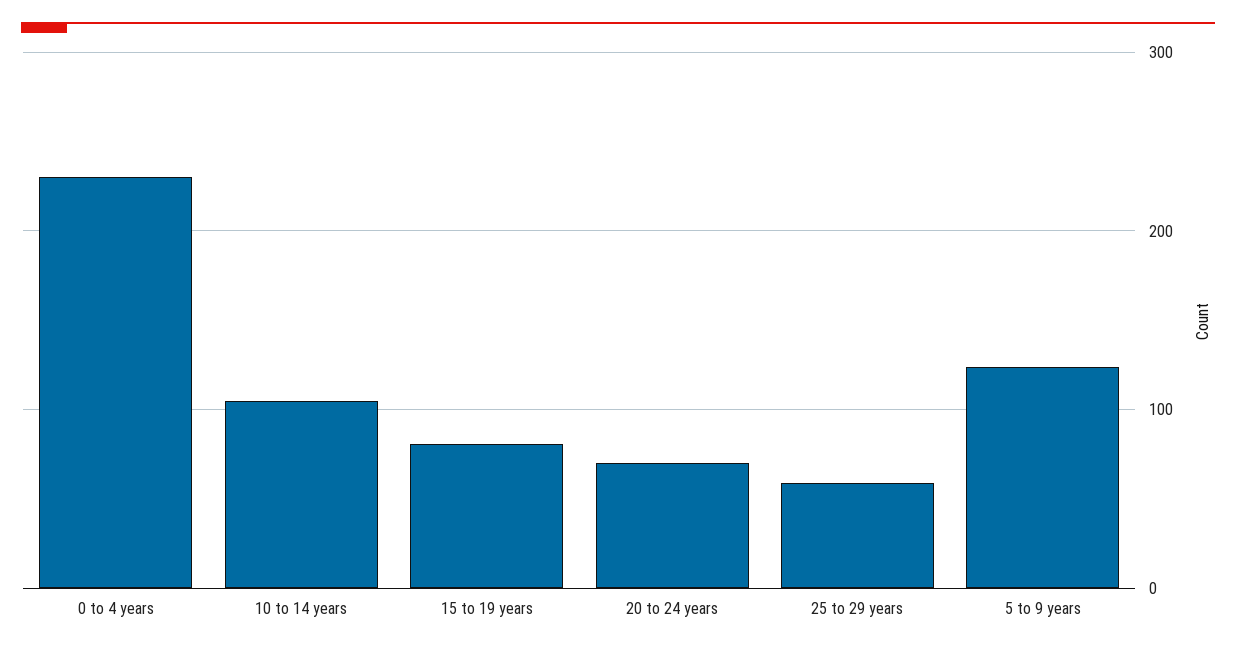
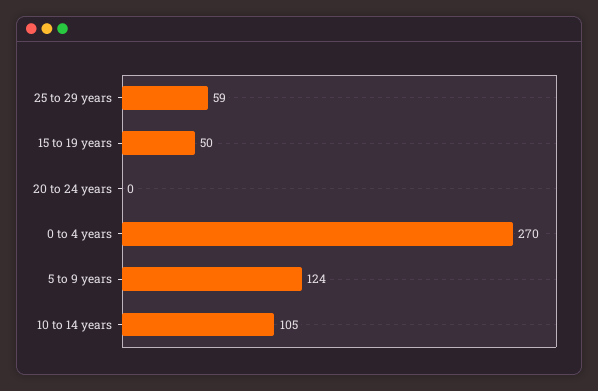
0 to 4 years: 230 -> 270
15 to 19 years: 80 -> 50
20 to 24 years: 70 -> 0

